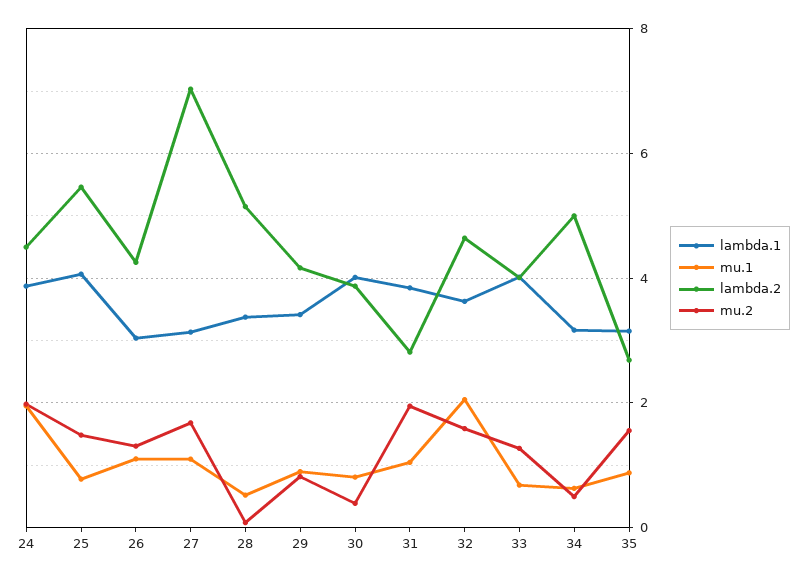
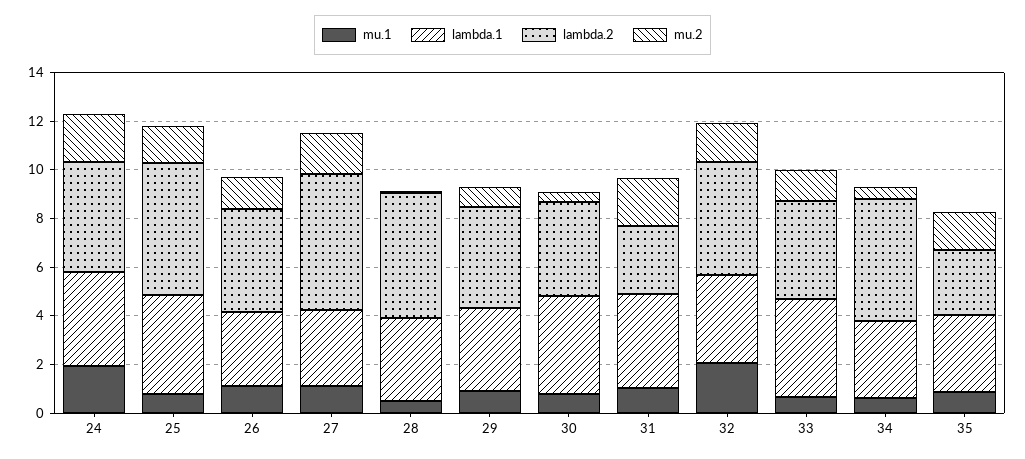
lambda.2, 27: 7 -> 5.5

